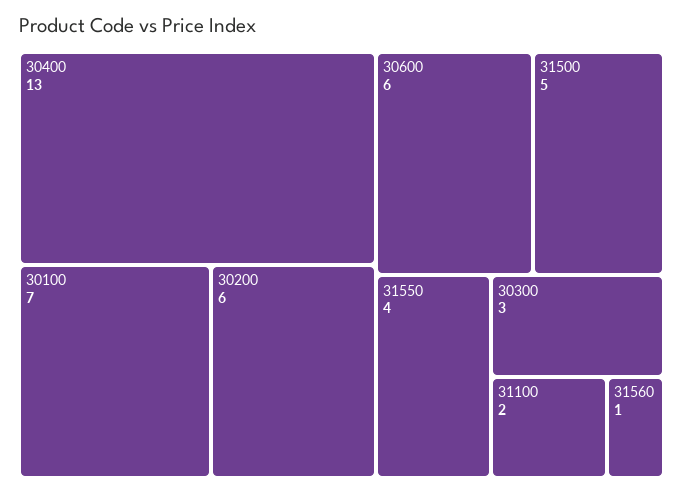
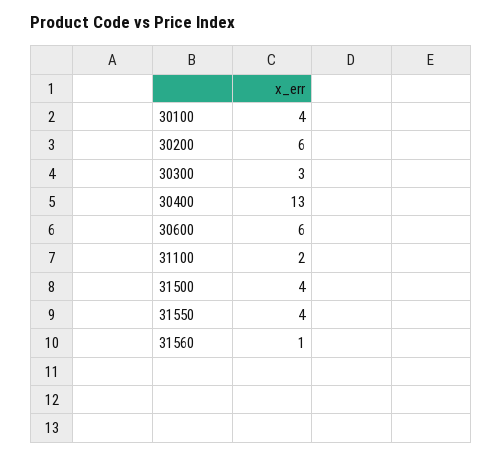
30100: 7 -> 4
31500: 5 -> 4

